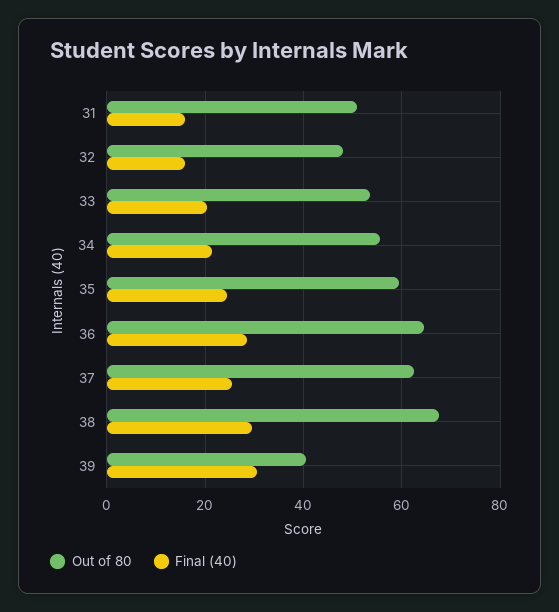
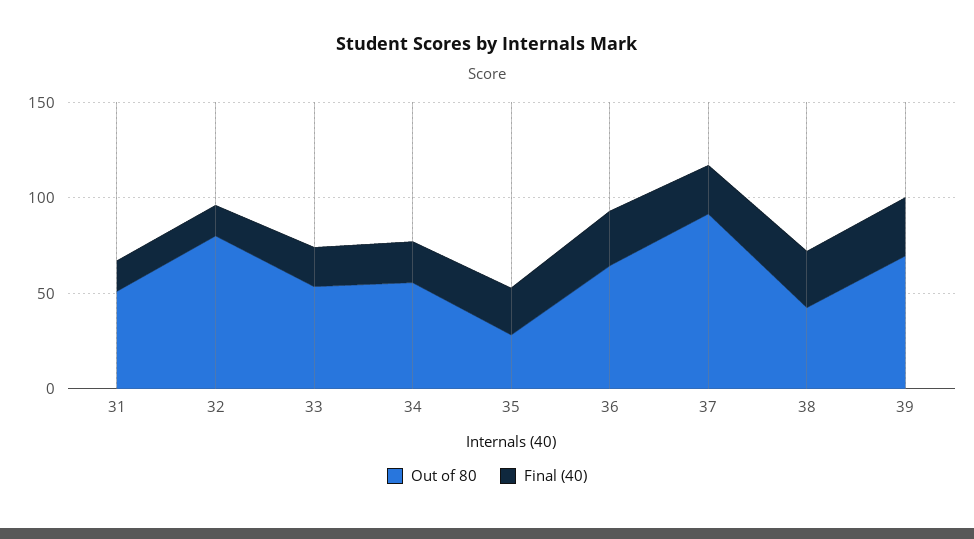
Out of 80, 32: 48 -> 80
Out of 80, 35: 60 -> 30
Out of 80, 37: 62 -> 90
Out of 80, 38: 68 -> 40
Out of 80, 39: 40 -> 70

